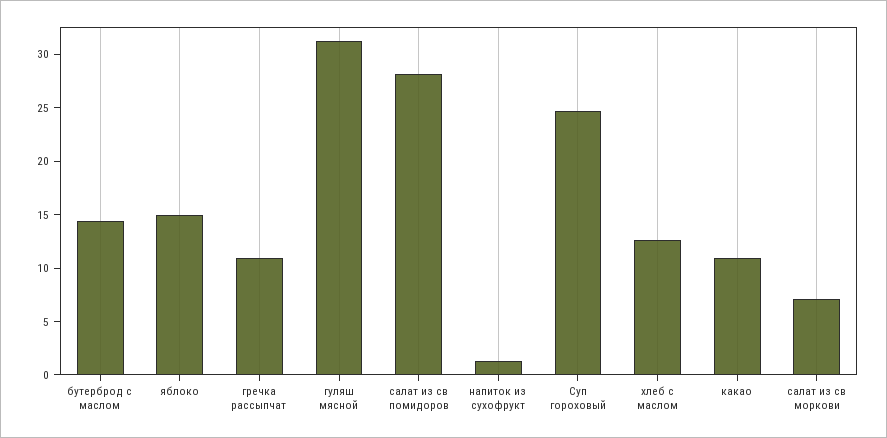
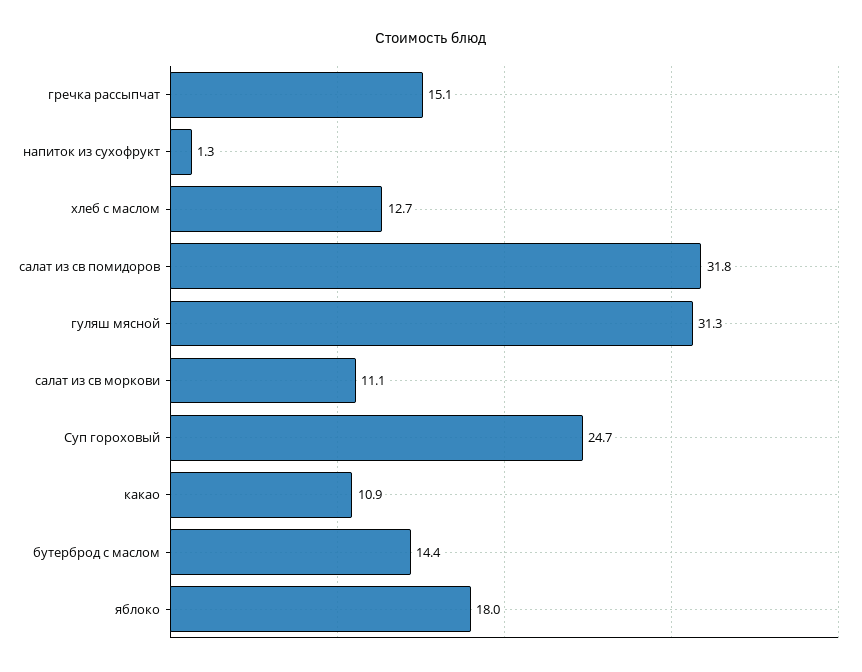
яблоко: 15 -> 18
гречка рассыпчат: 11 -> 15.1
салат из св помидоров: 28 -> 31.8
салат из св моркови: 7 -> 11.1

